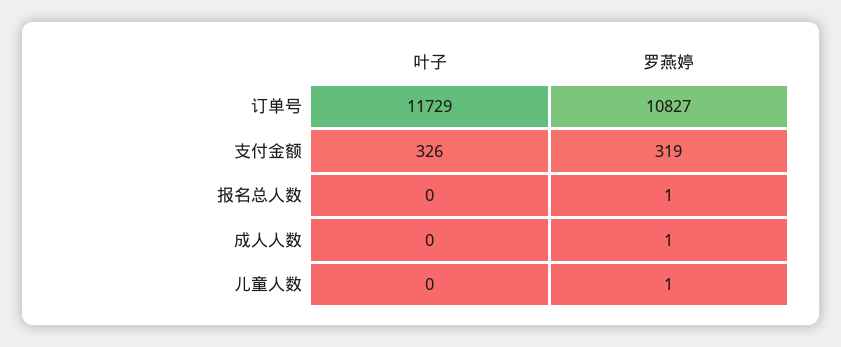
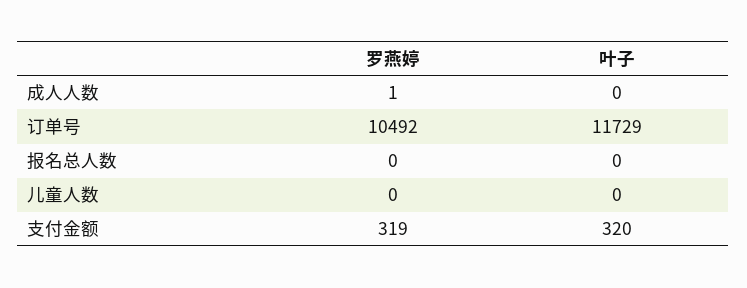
罗燕婷, 订单号: 10827 -> 10492
叶子, 支付金额: 326 -> 320
罗燕婷, 报名总人数: 1 -> 0
罗燕婷, 儿童人数: 1 -> 0

